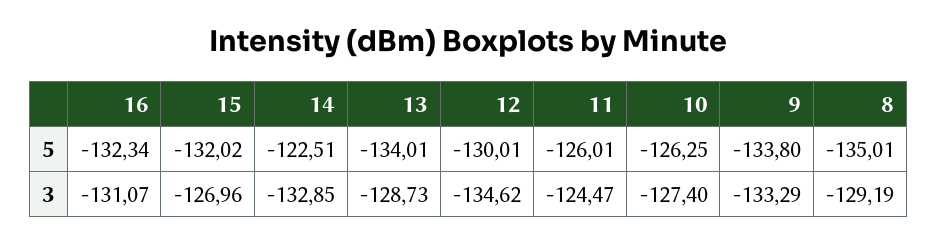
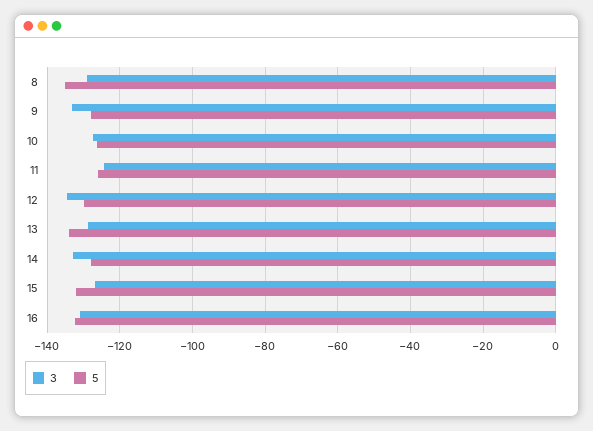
5, 14: -122.51 -> -128
5, 9: -133.8 -> -128

